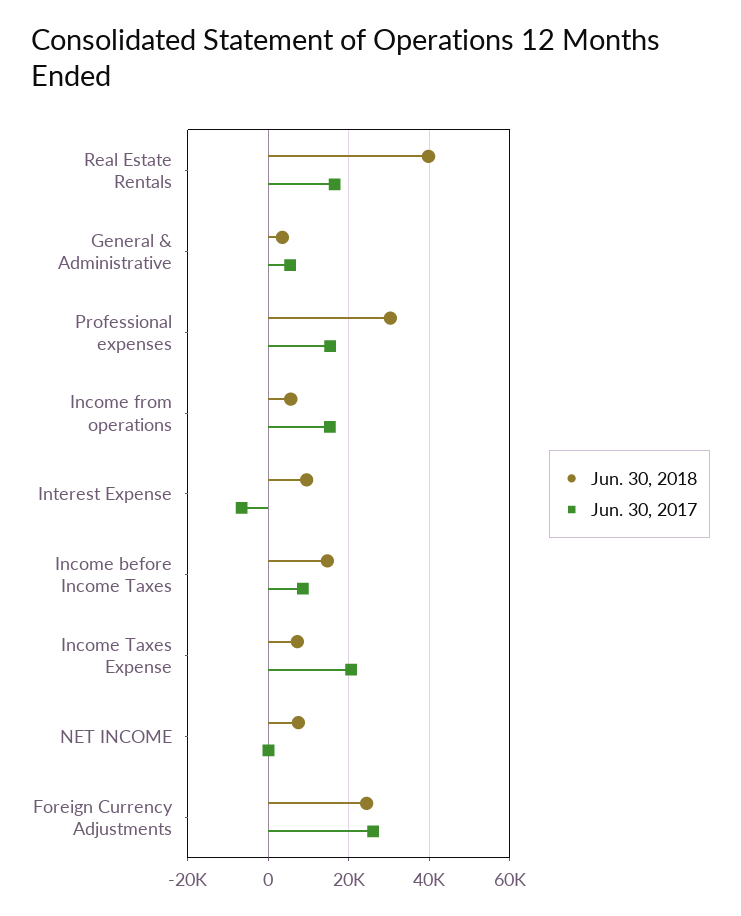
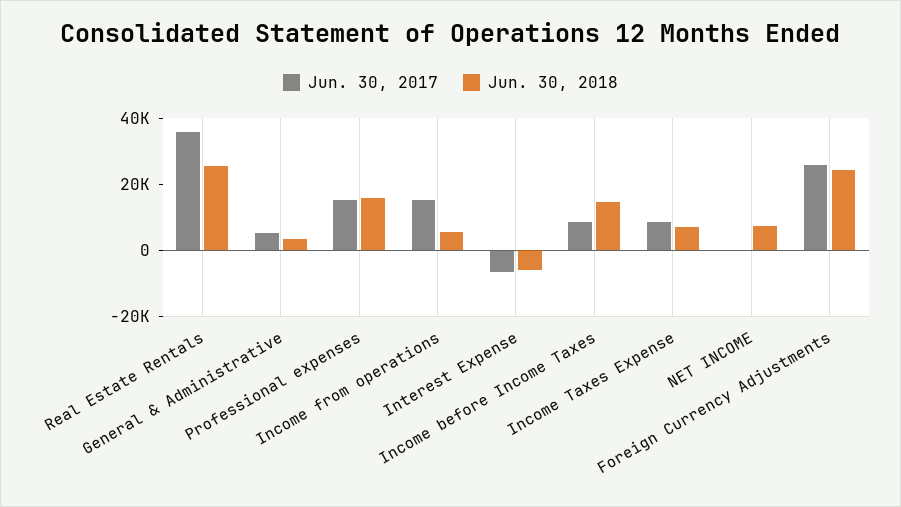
Jun. 30, 2018, Real Estate Rentals: 40000 -> 25000
Jun. 30, 2017, Real Estate Rentals: 16000 -> 35000
Jun. 30, 2018, Professional expenses: 30000 -> 15000
Jun. 30, 2018, Interest Expense: 10000 -> -5000
Jun. 30, 2017, Income Taxes Expense: 20000 -> 10000

